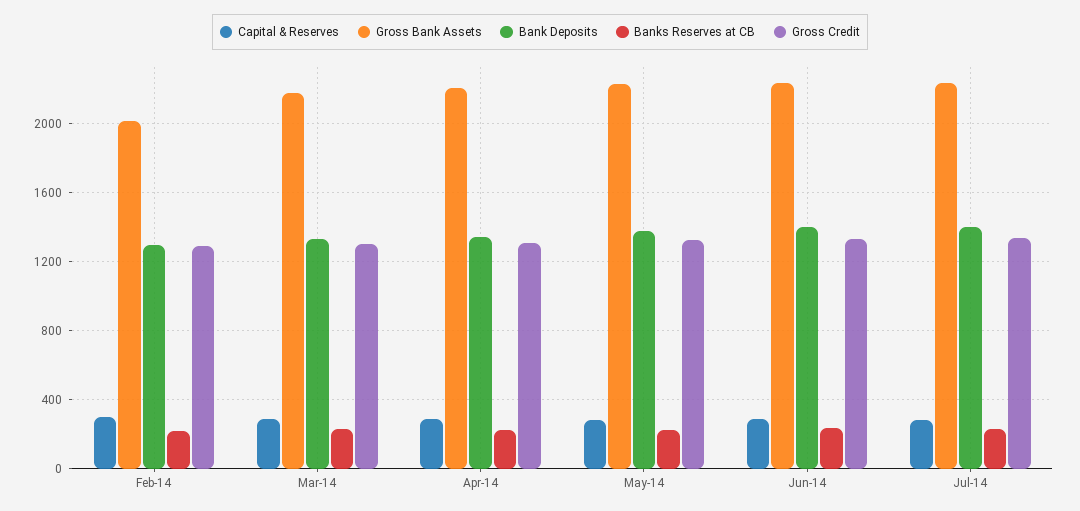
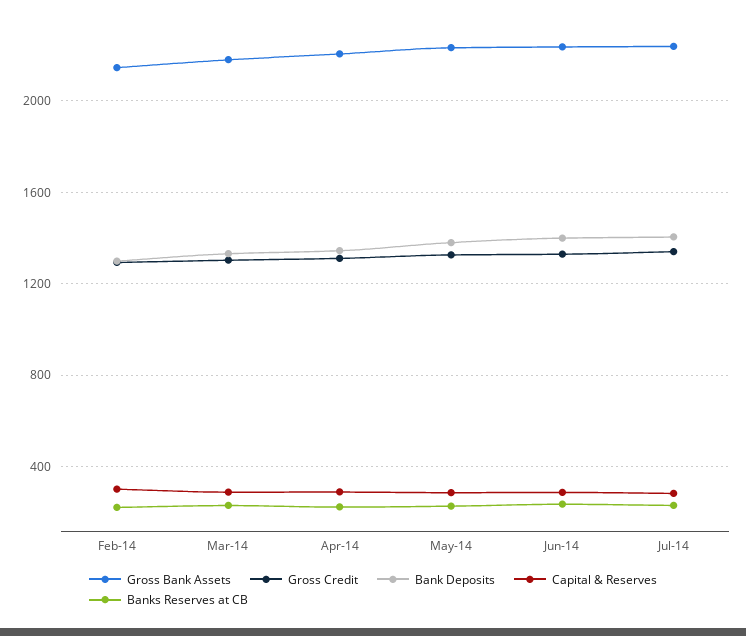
Gross Bank Assets, Feb-14: 2000 -> 2150

